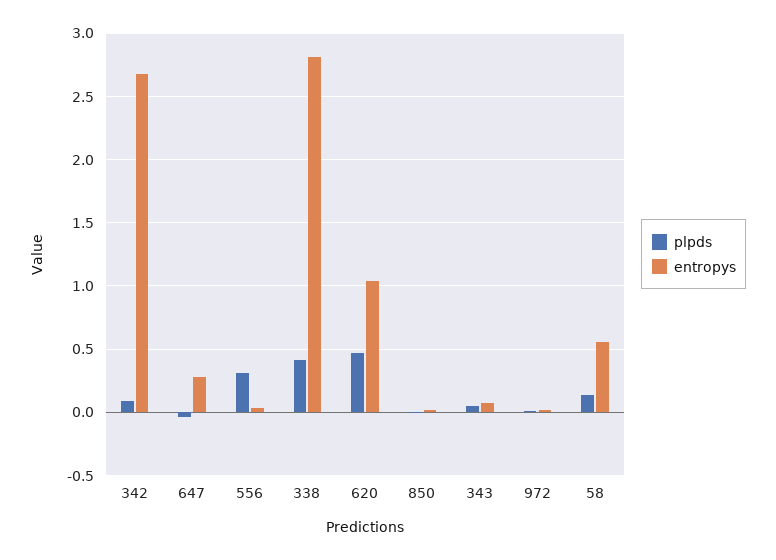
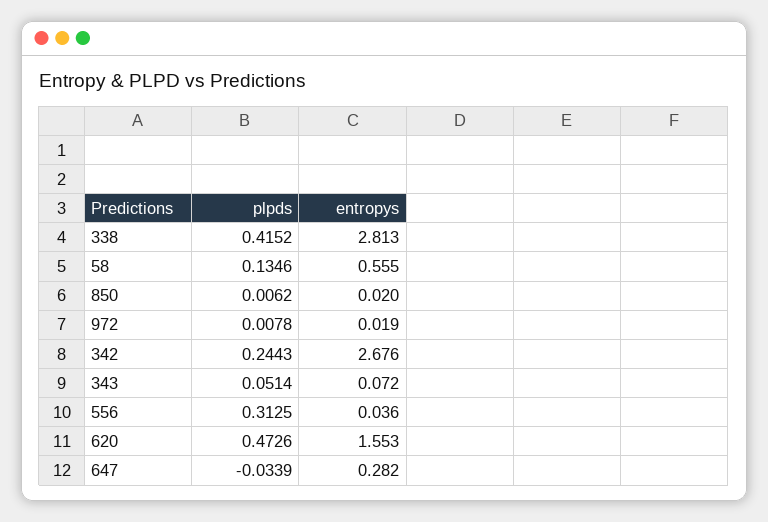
plpds, 342: 0.1 -> 0.2443
entropys, 620: 1.05 -> 1.553

